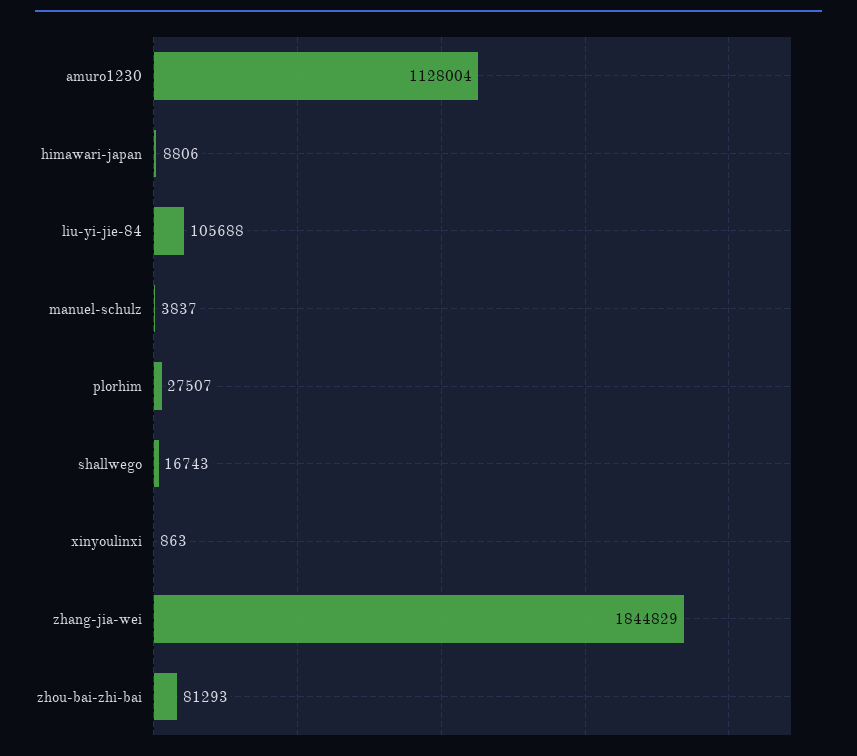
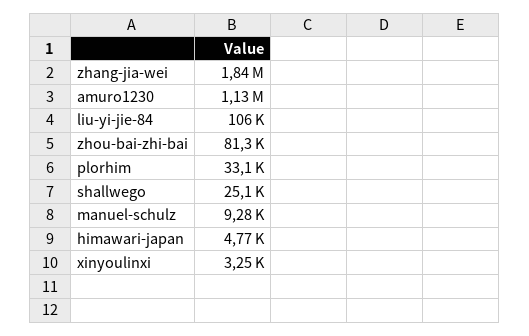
himawari-japan: 8806 -> 4770
manuel-schulz: 3837 -> 9280
plorhim: 27507 -> 33100
shallwego: 16743 -> 25100
xinyoulinxi: 863 -> 3250

